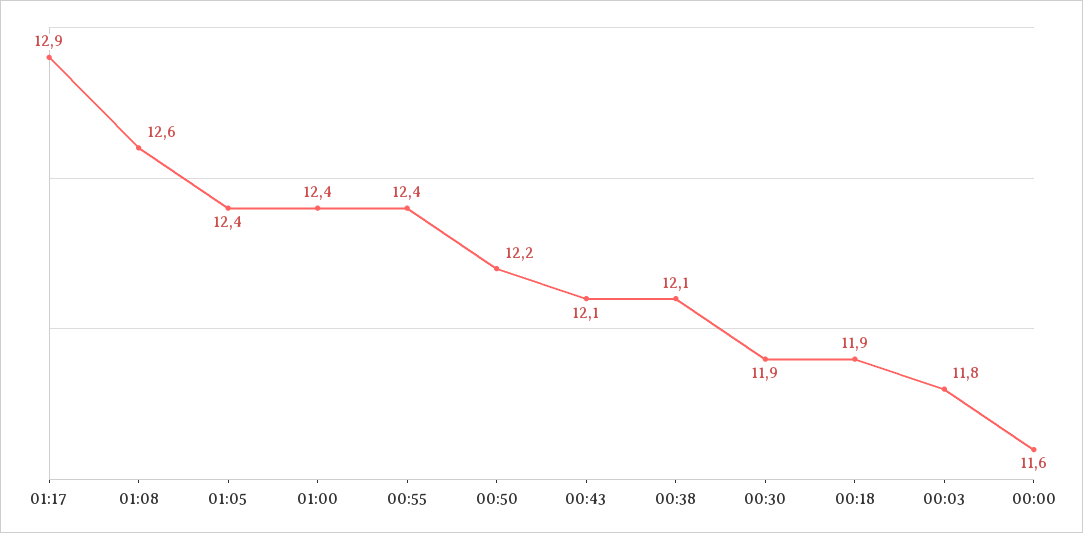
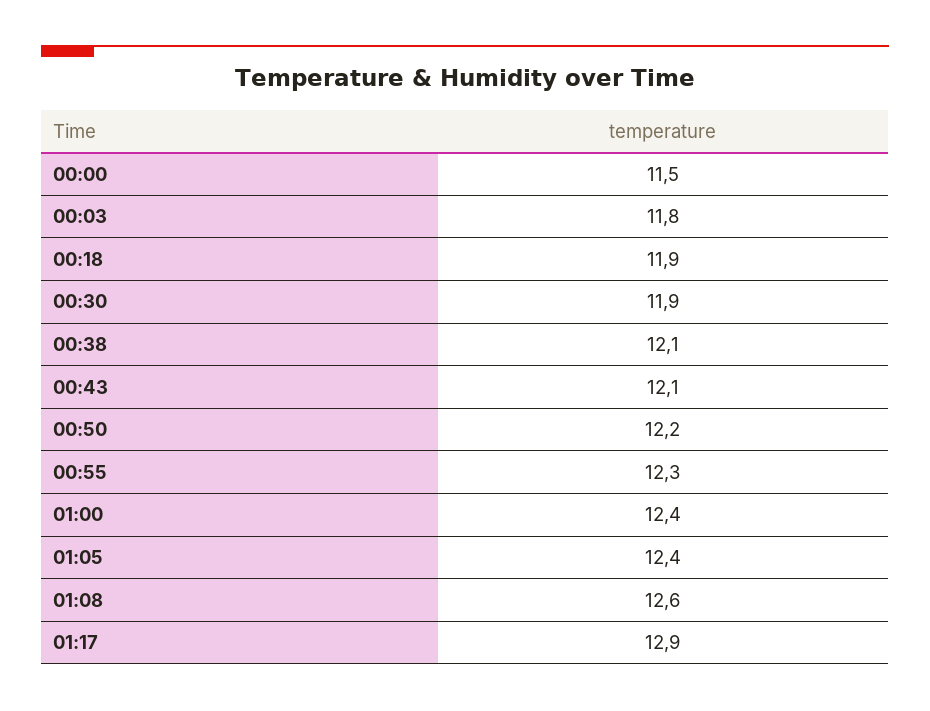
00:55: 12.4 -> 12.3
00:00: 11.6 -> 11.5

